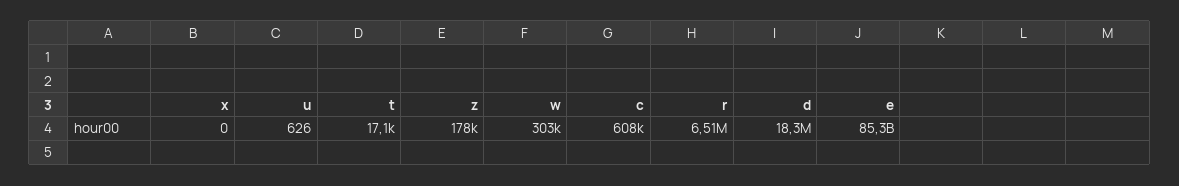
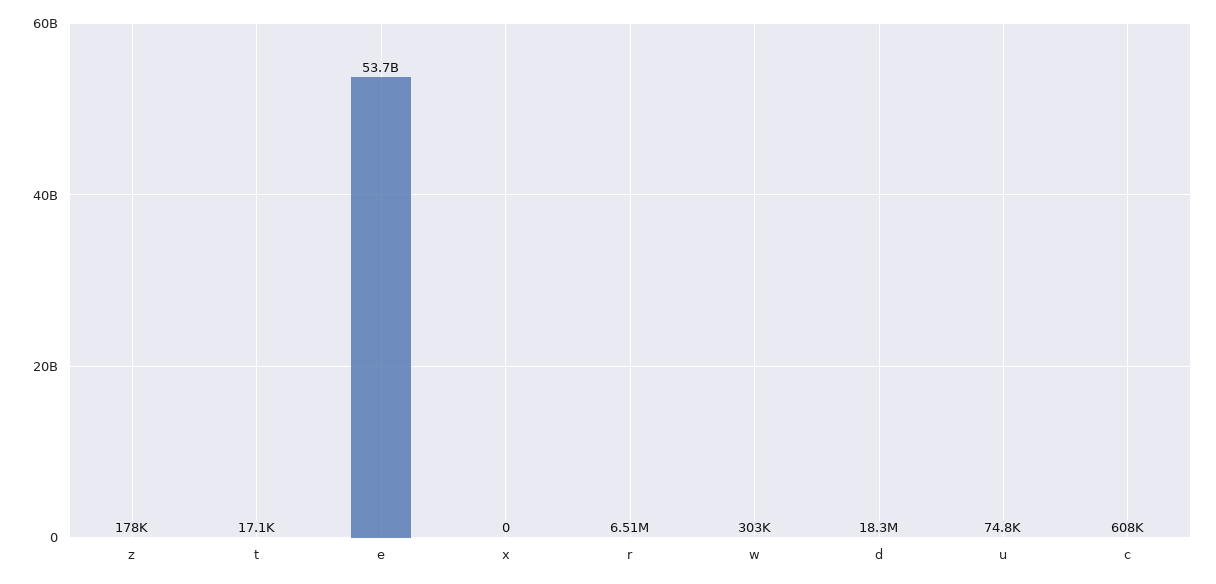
u: 626 -> 74800
e: 85300000000 -> 53700000000

